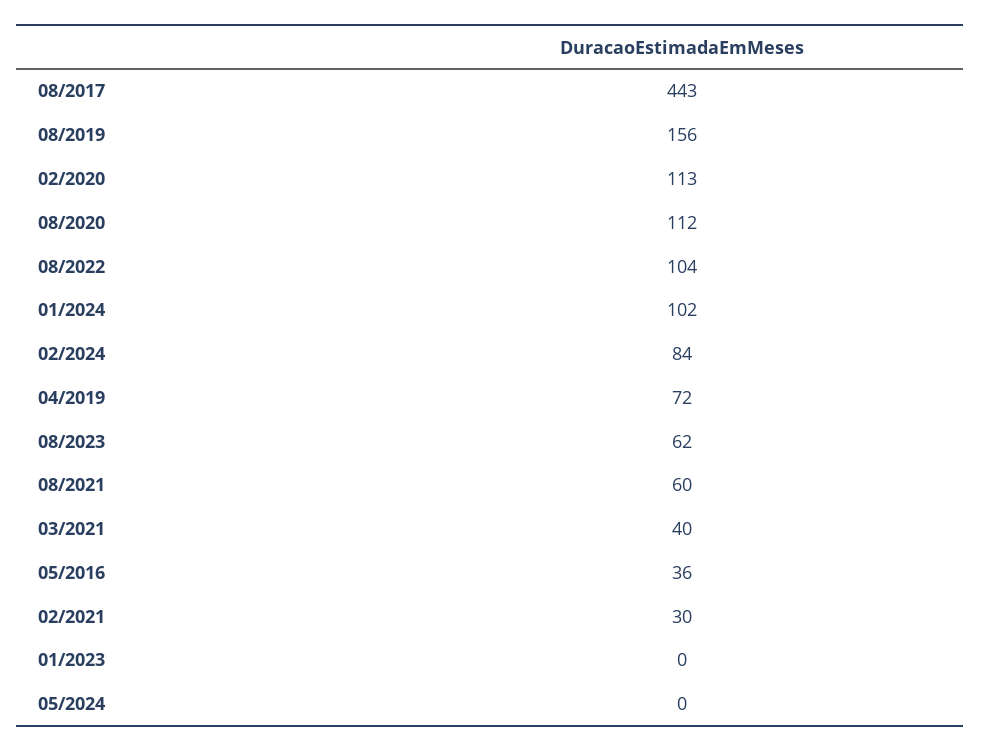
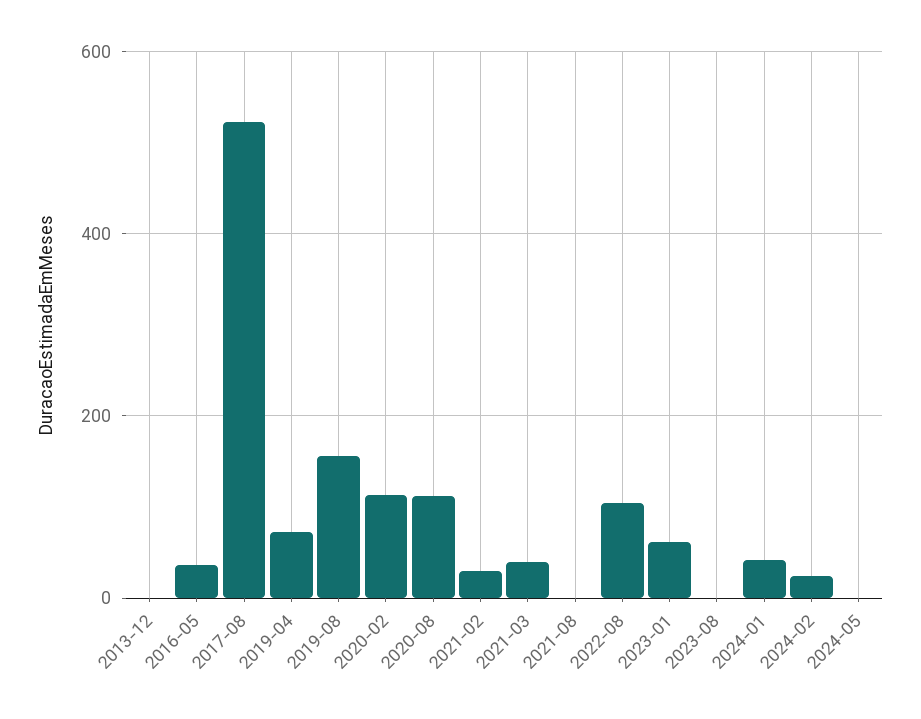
08/2017: 443 -> 520
01/2024: 102 -> 40
02/2024: 84 -> 20
08/2023: 62 -> 0
08/2021: 60 -> 0
01/2023: 0 -> 60
2013-12: none -> 0

